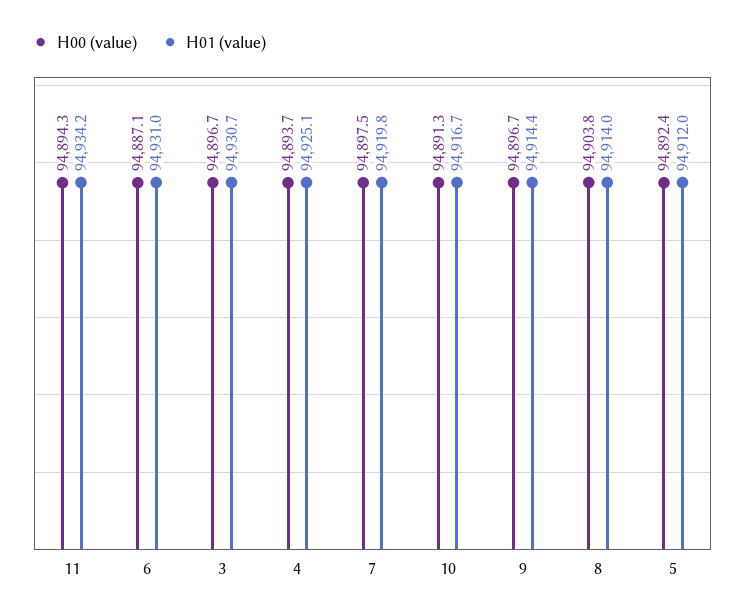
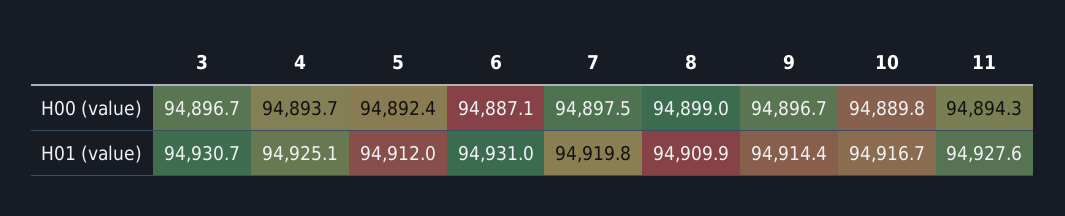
H01 (value), 11: 94934.2 -> 94927.6
H00 (value), 10: 94891.3 -> 94889.8
H00 (value), 8: 94903.8 -> 94899
H01 (value), 8: 94914 -> 94909.9

